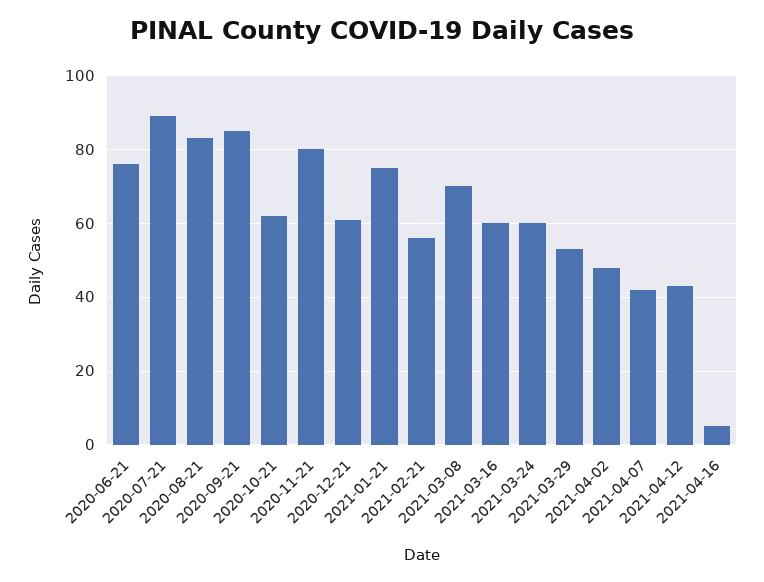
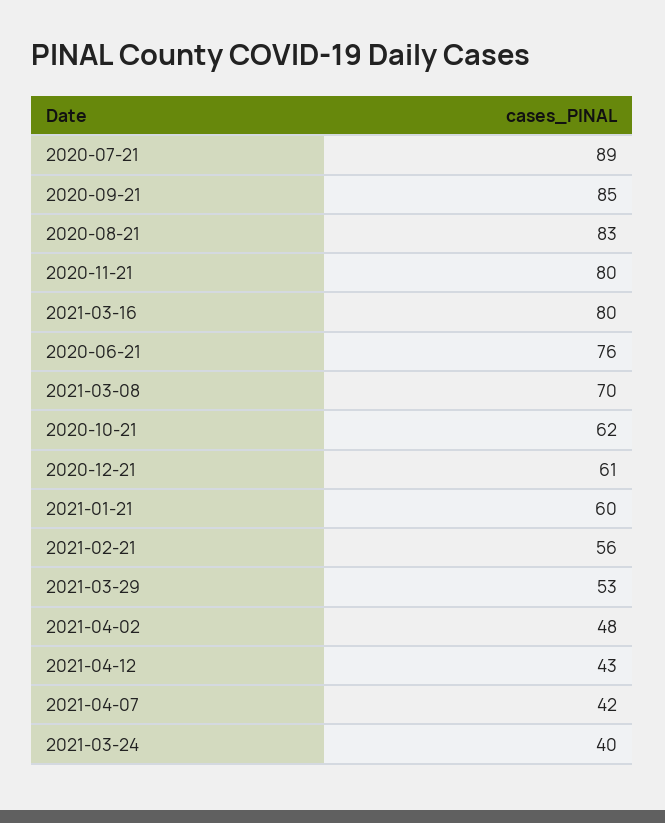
2021-01-21: 75 -> 60
2021-03-16: 60 -> 80
2021-03-24: 60 -> 40
2021-04-16: 5 -> none

